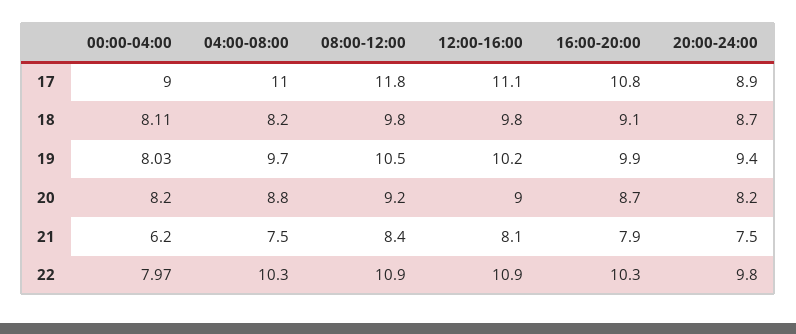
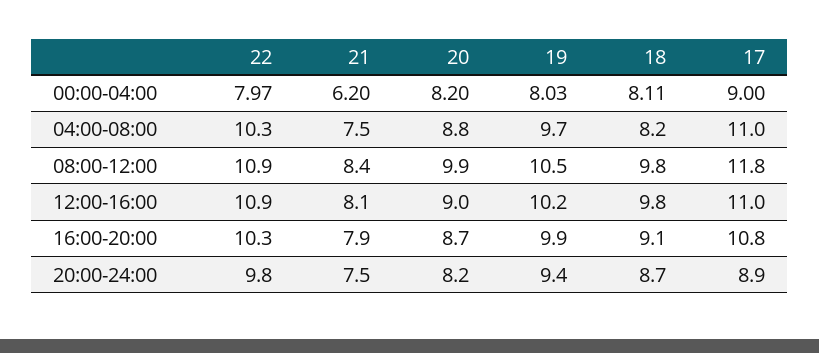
12:00-16:00, 17: 11.1 -> 11
08:00-12:00, 20: 9.2 -> 9.9

